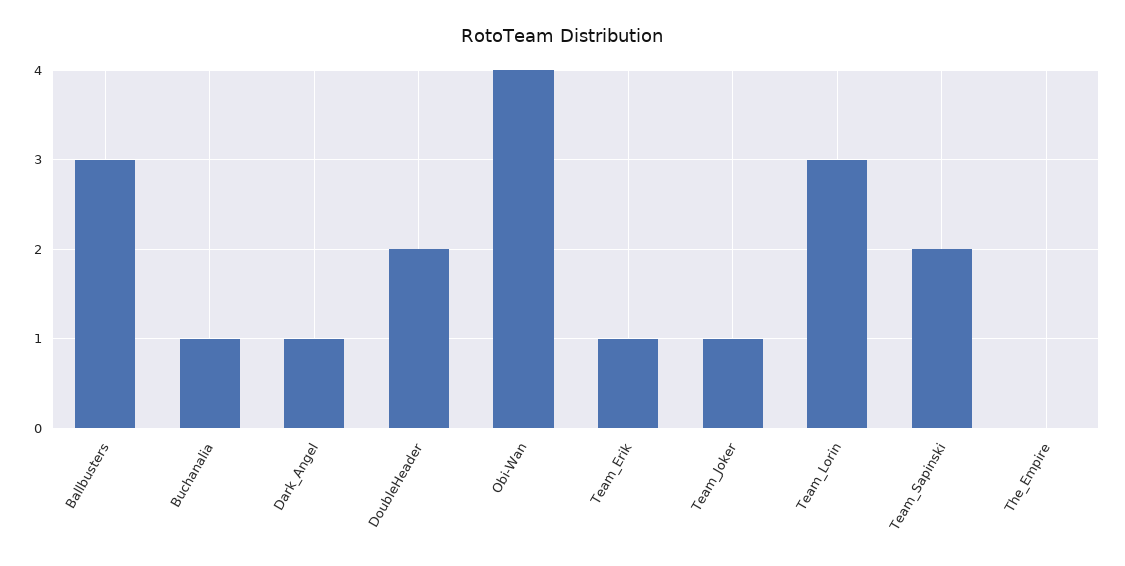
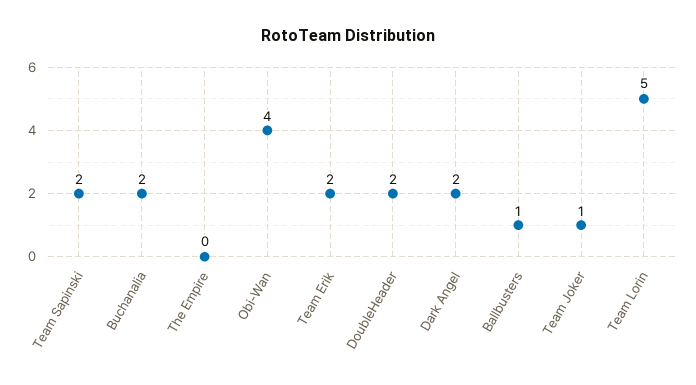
Ballbusters: 3 -> 1
Buchanalia: 1 -> 2
Dark_Angel: 1 -> 2
Team_Erik: 1 -> 2
Team_Lorin: 3 -> 5

